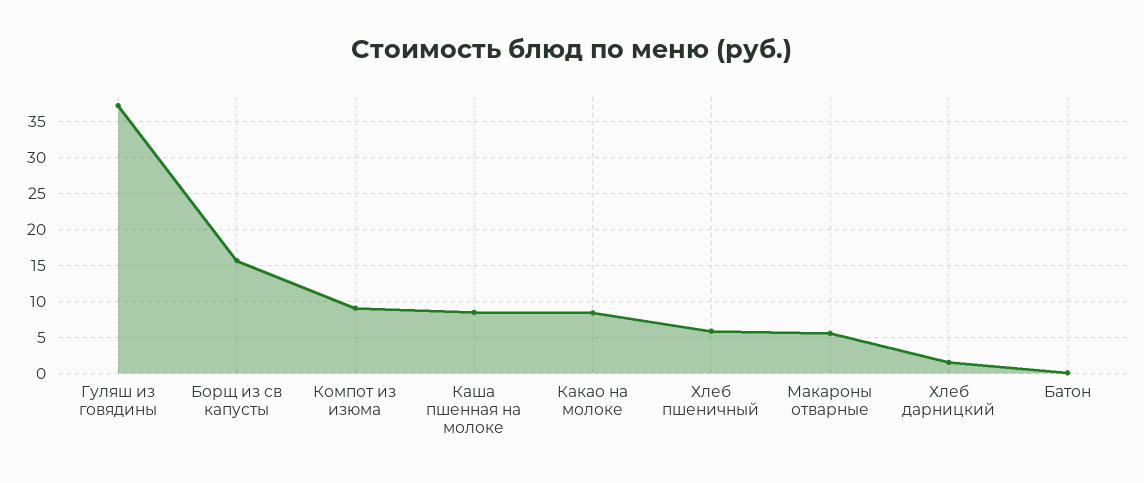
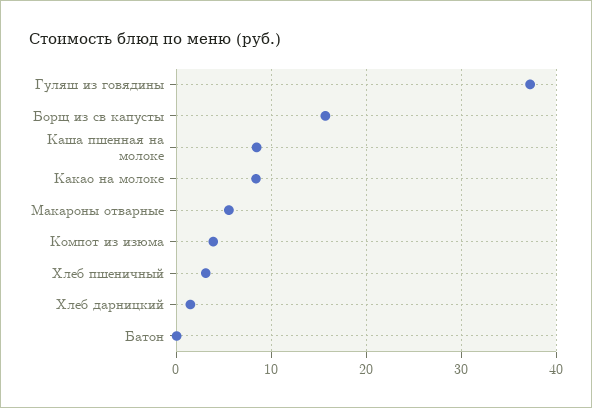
Компот из изюма: 9 -> 4
Хлеб пшеничный: 6 -> 3

